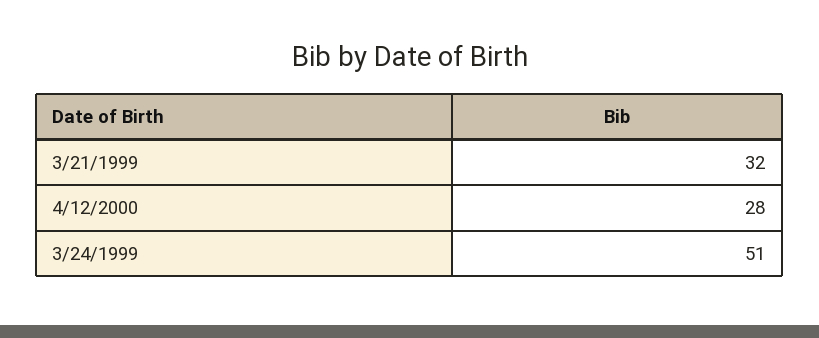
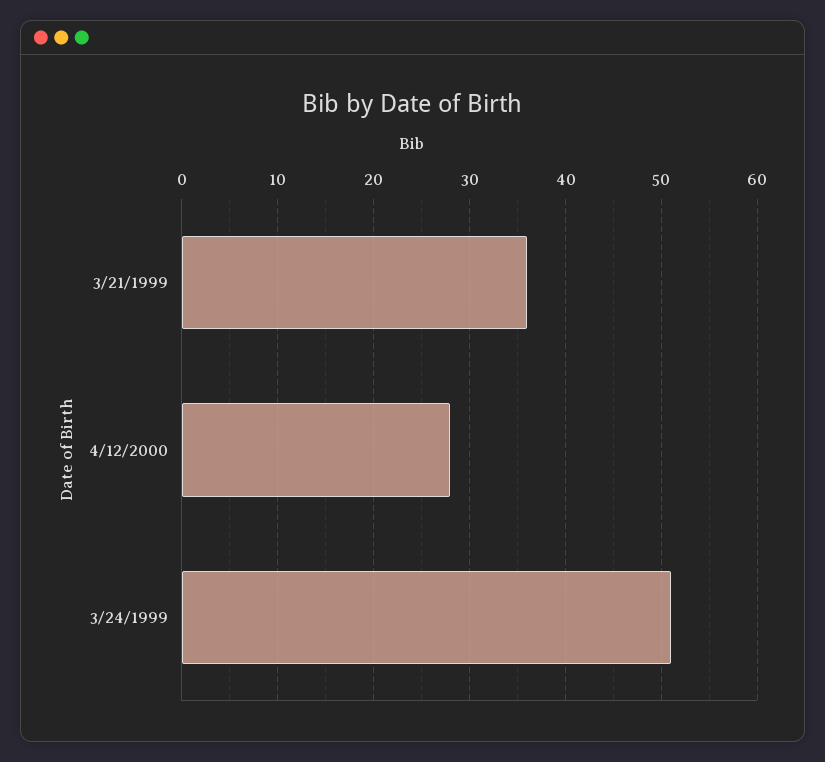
3/21/1999: 32 -> 36

